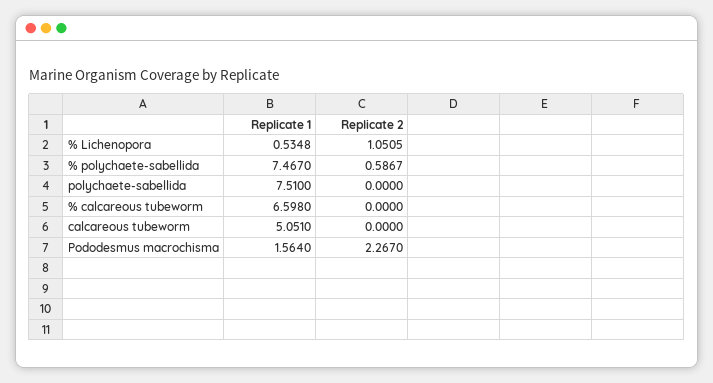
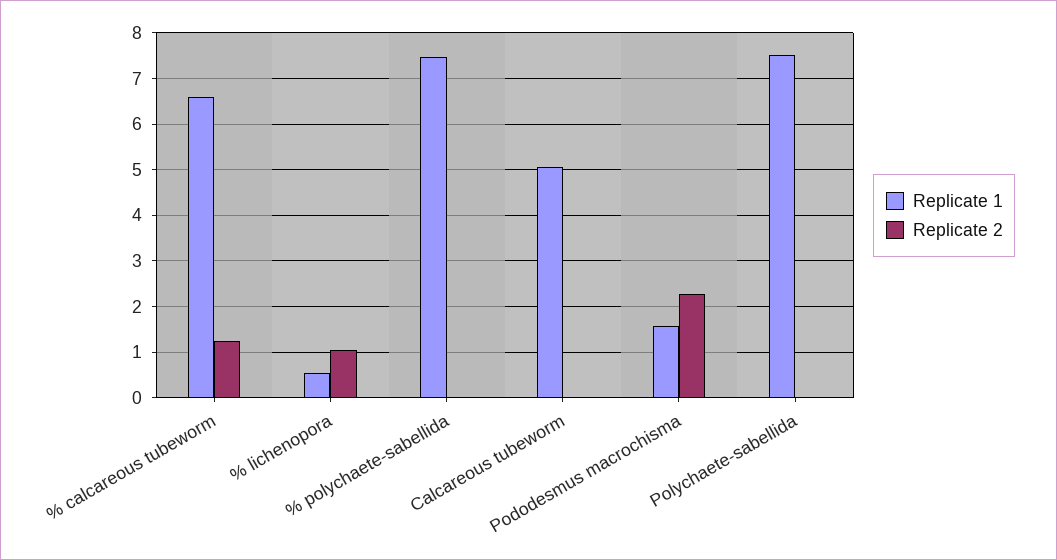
Replicate 2, % polychaete-sabellida: 0.5867 -> 0
Replicate 2, % calcareous tubeworm: 0 -> 1.2

